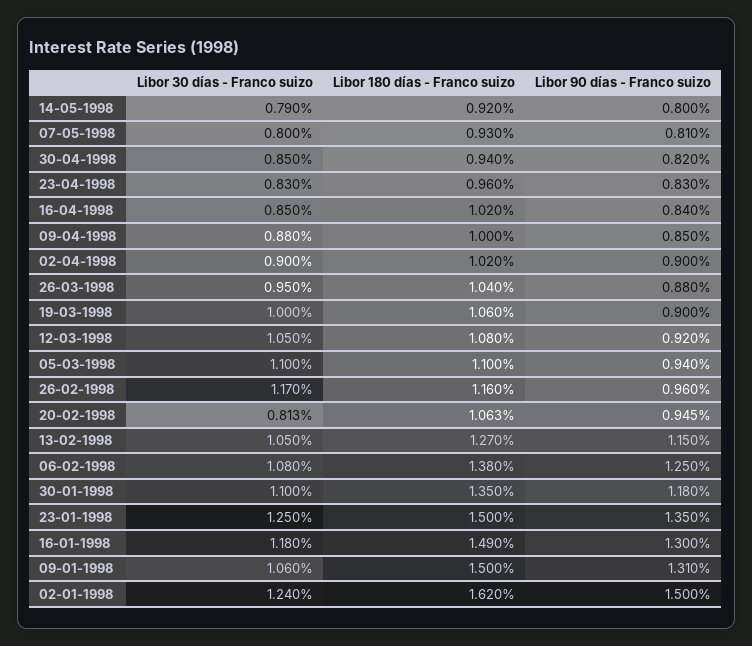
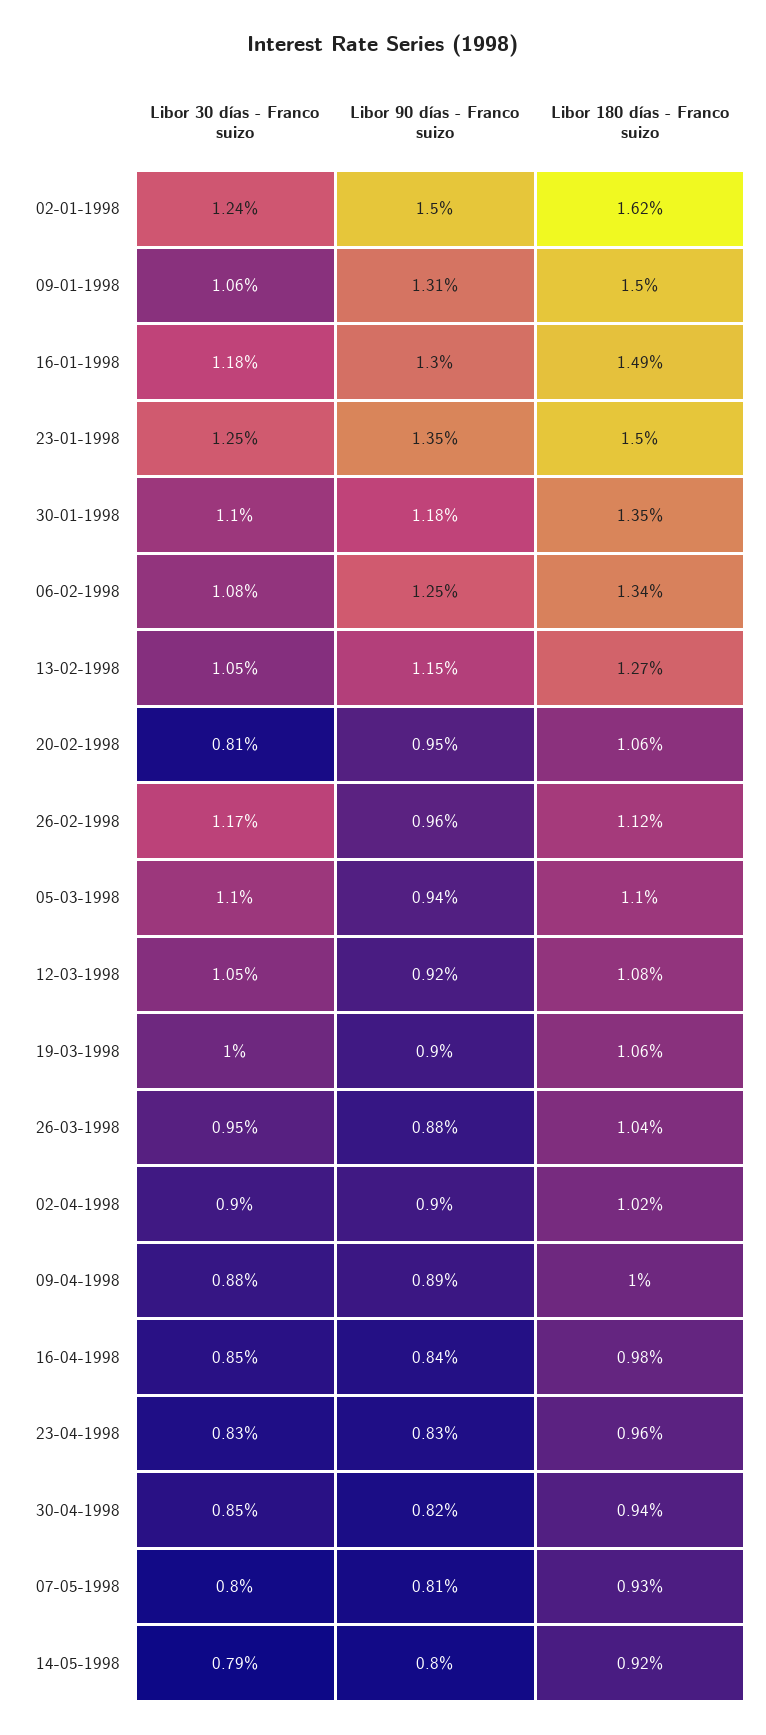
Libor 180 días - Franco suizo, 16-04-1998: 1.02 -> 0.98
Libor 90 días - Franco suizo, 09-04-1998: 0.85 -> 0.89
Libor 180 días - Franco suizo, 26-02-1998: 1.16 -> 1.12
Libor 180 días - Franco suizo, 06-02-1998: 1.38 -> 1.34

